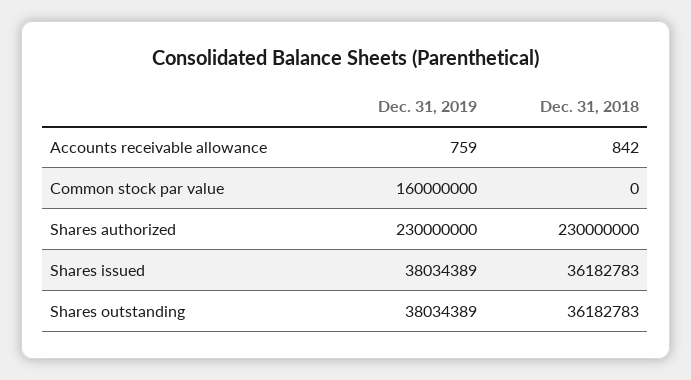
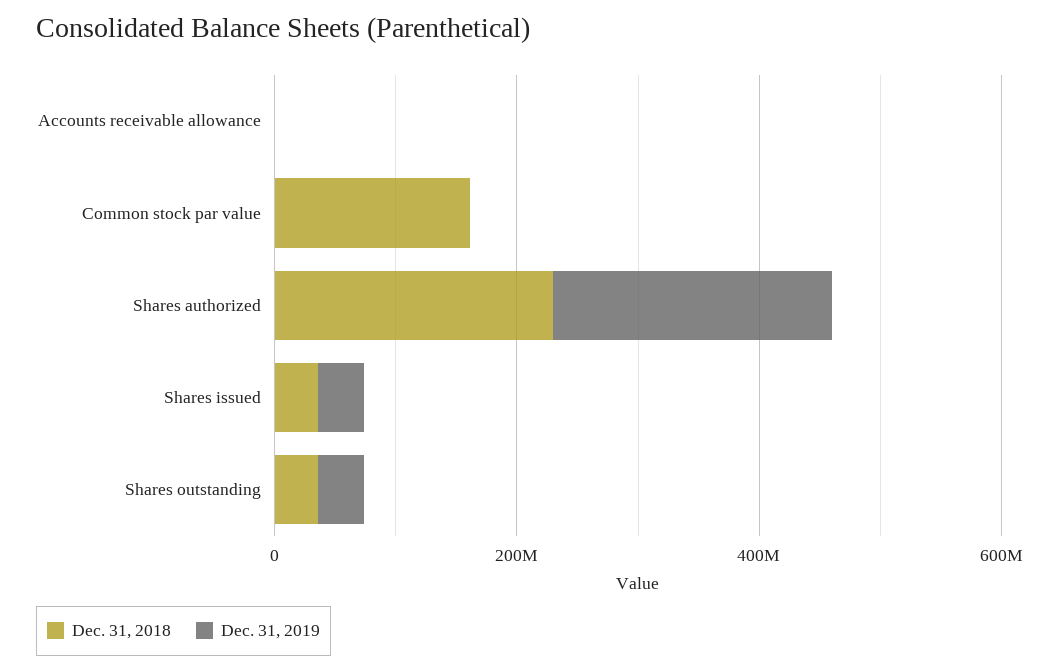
Dec. 31, 2019, Common stock par value: 160000000 -> 0
Dec. 31, 2018, Common stock par value: 0 -> 150000000

